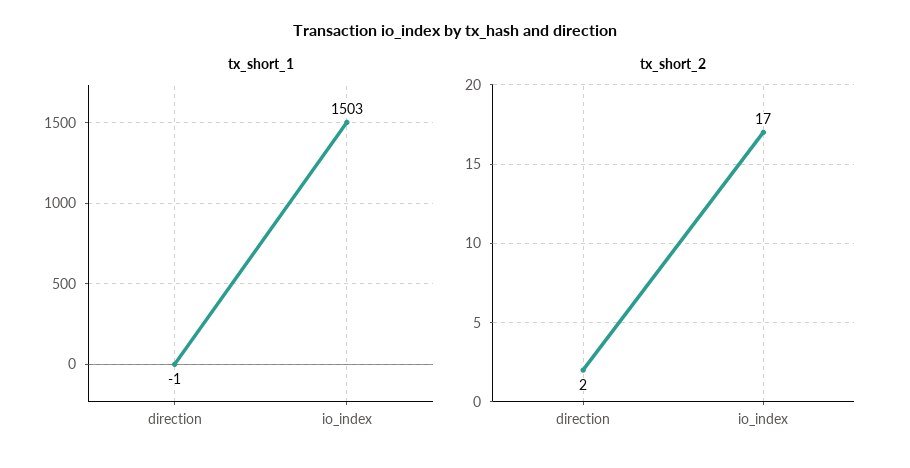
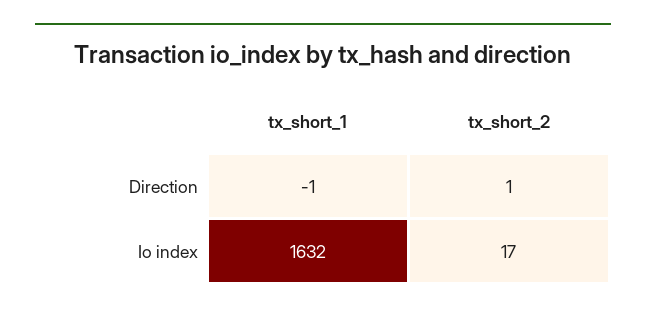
tx_short_1, io_index: 1503 -> 1632
tx_short_2, direction: 2 -> 1

